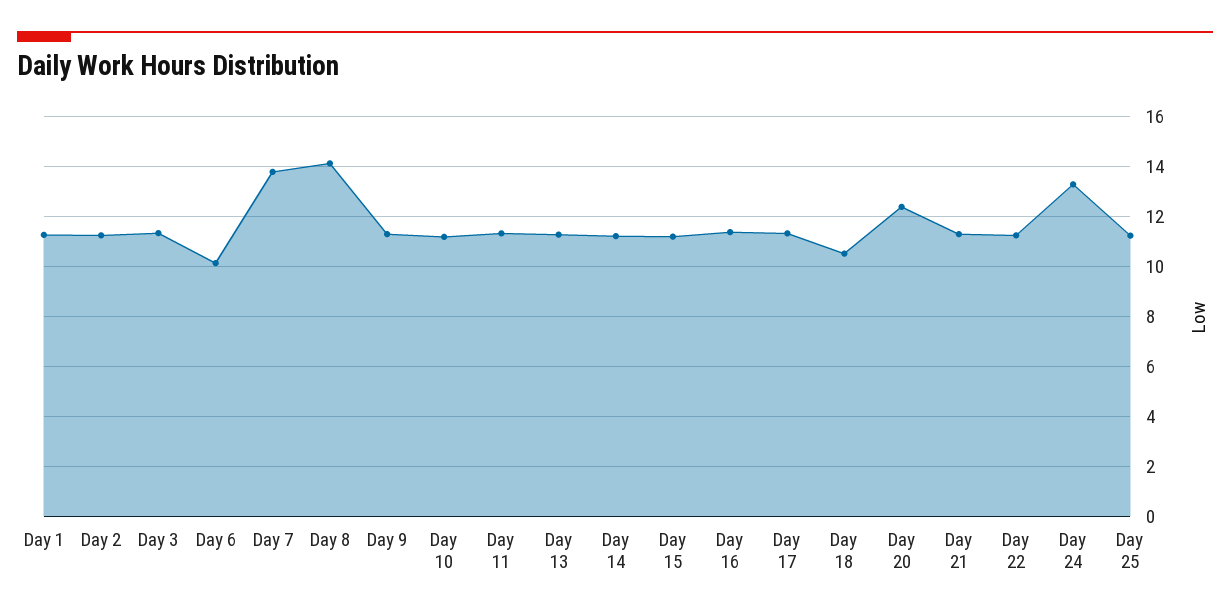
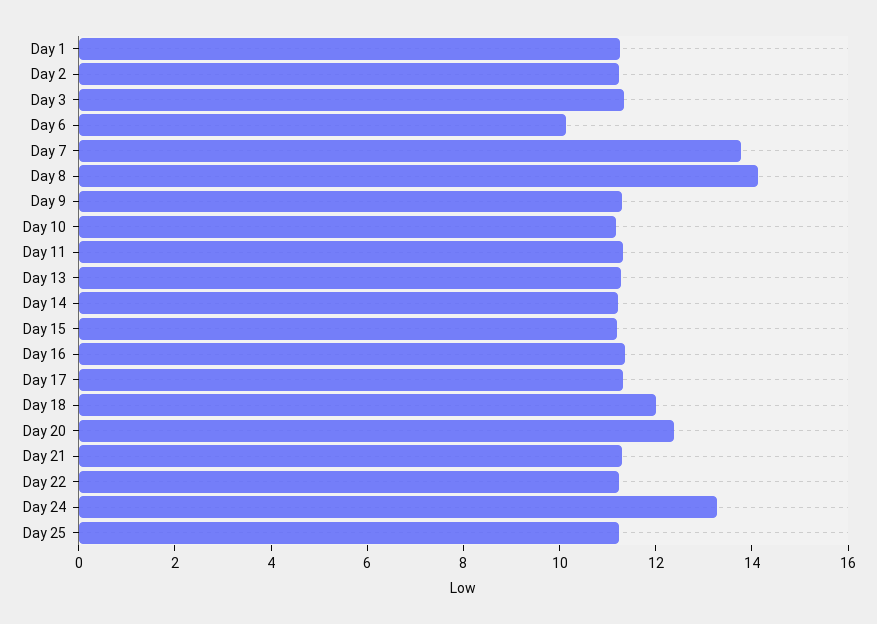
Day 18: 10.5 -> 12

